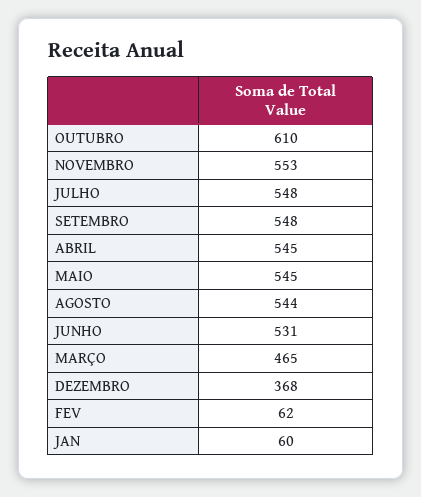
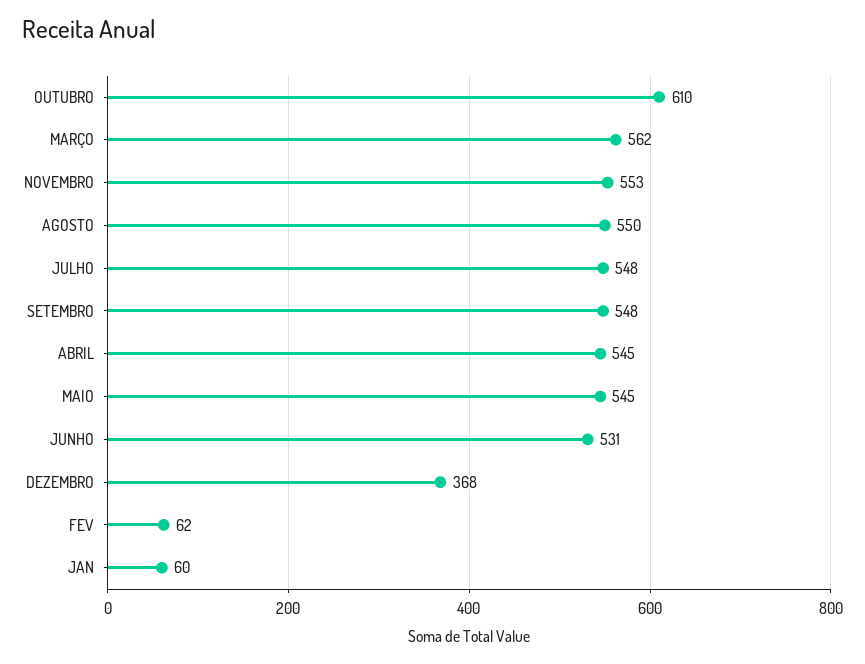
AGOSTO: 544 -> 550
MARÇO: 465 -> 562

